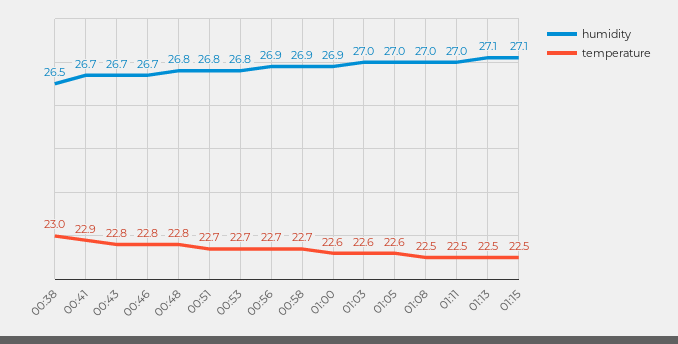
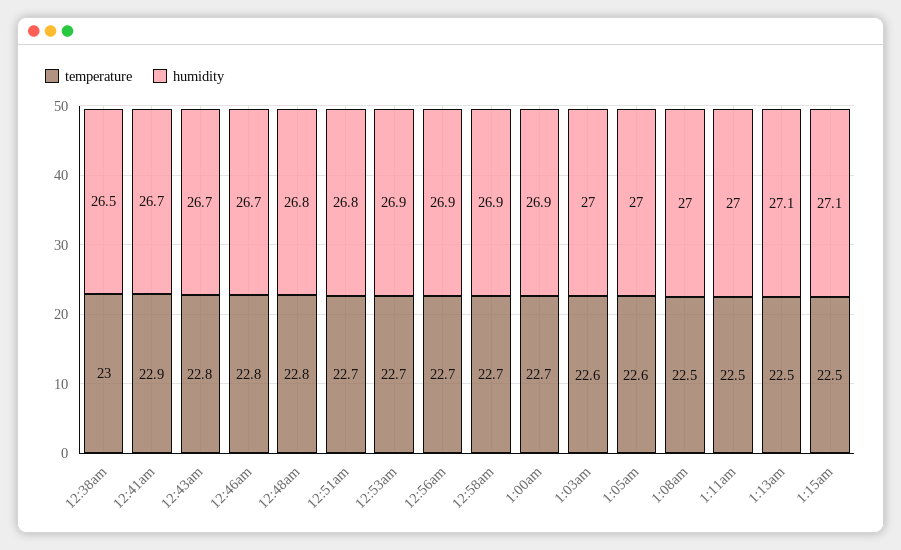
humidity, 00:53: 26.8 -> 26.9
temperature, 01:00: 22.6 -> 22.7

